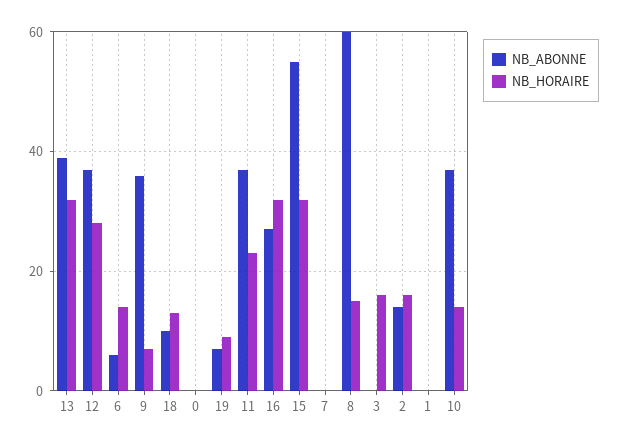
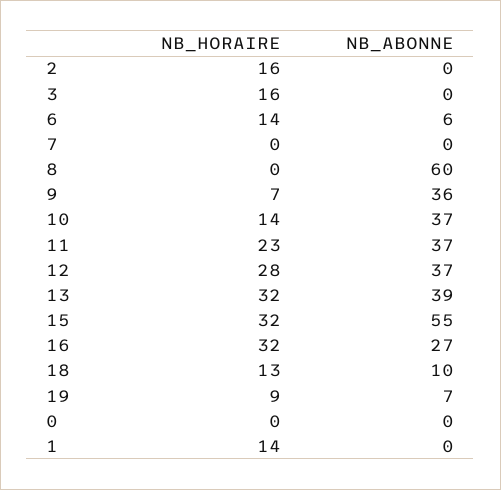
NB_HORAIRE, 8: 15 -> 0
NB_ABONNE, 2: 15 -> 0
NB_HORAIRE, 1: 0 -> 14

